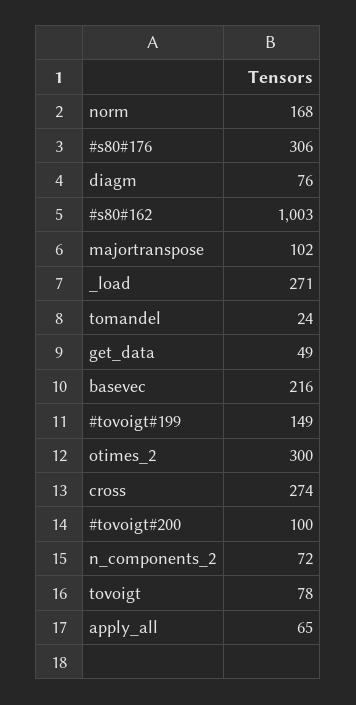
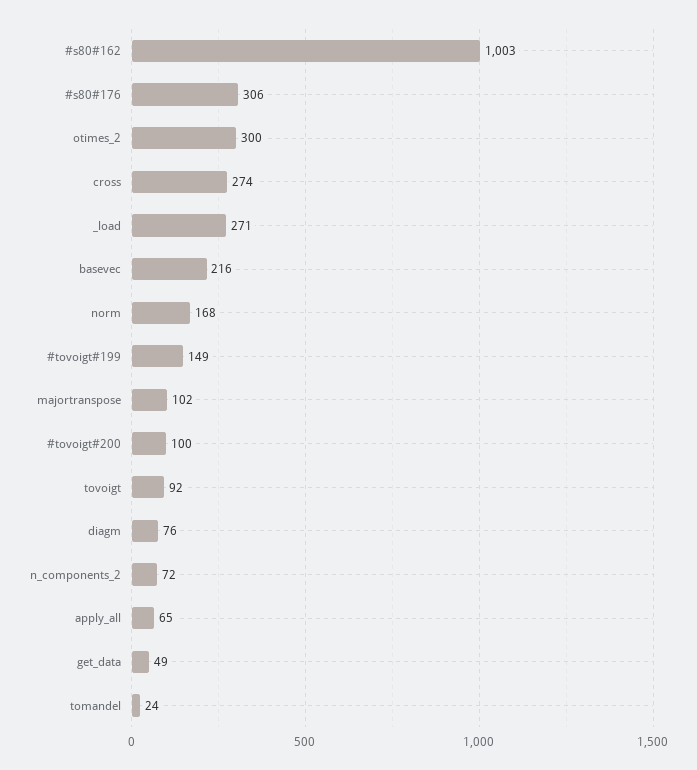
tovoigt: 78 -> 92

